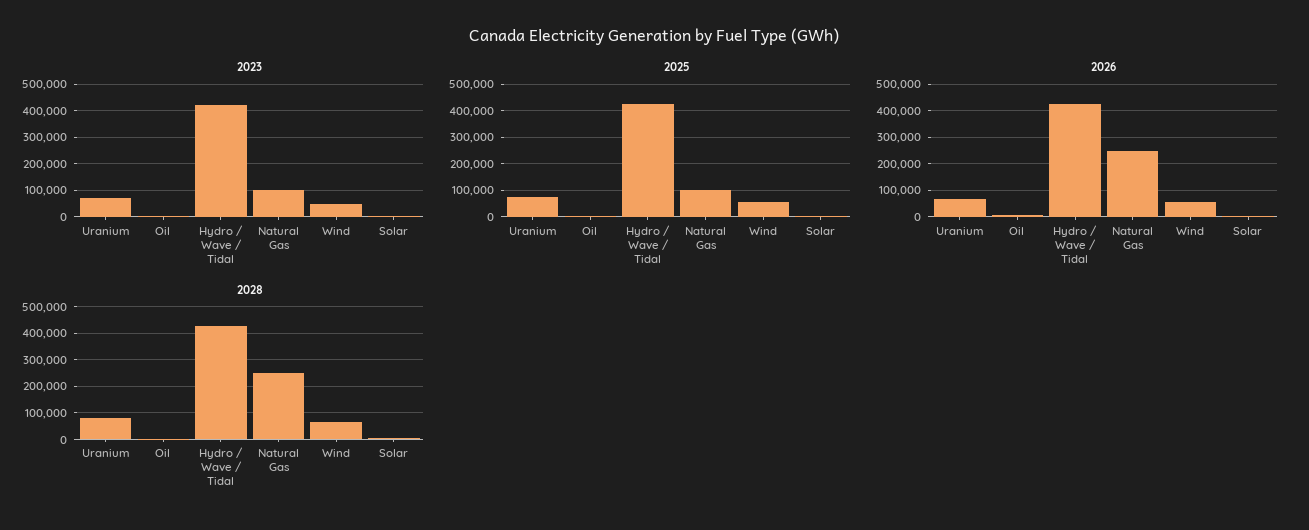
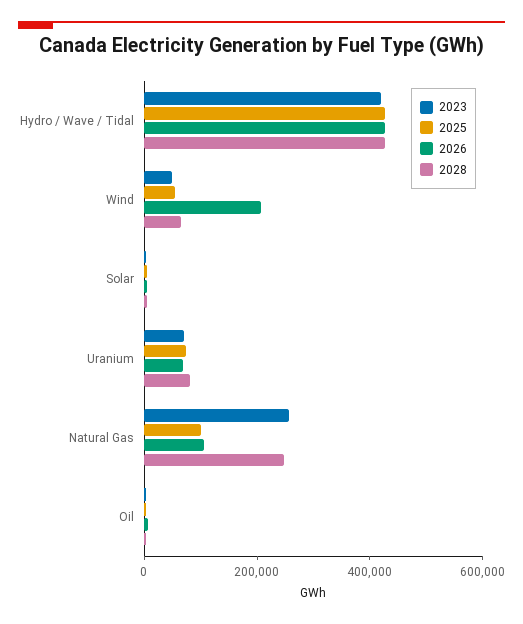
2023, Natural Gas: 100000 -> 250000
2026, Natural Gas: 250000 -> 100000
2026, Wind: 50000 -> 200000

